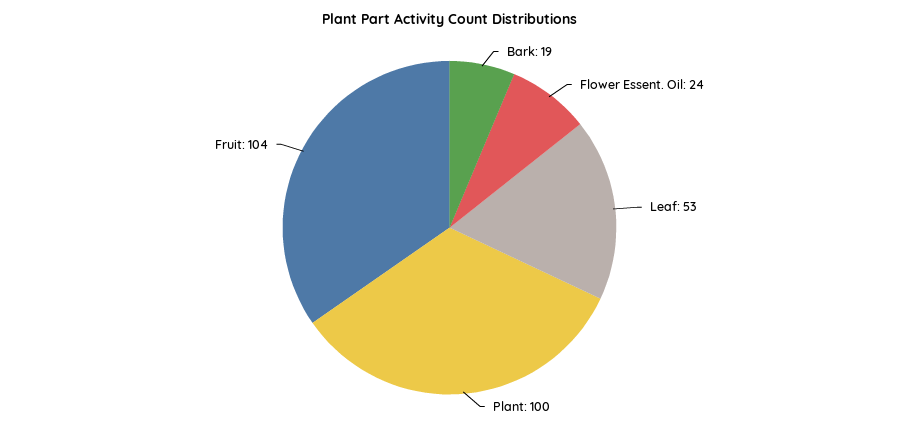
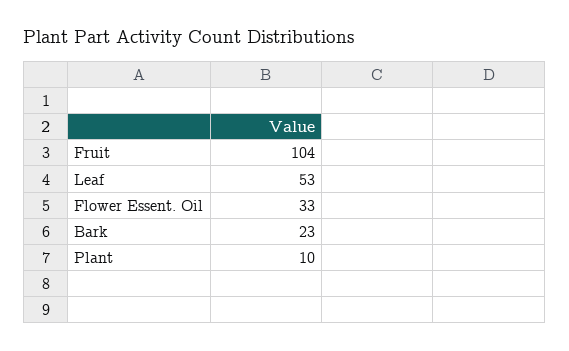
Bark: 19 -> 23
Flower Essent. Oil: 24 -> 33
Plant: 100 -> 10

